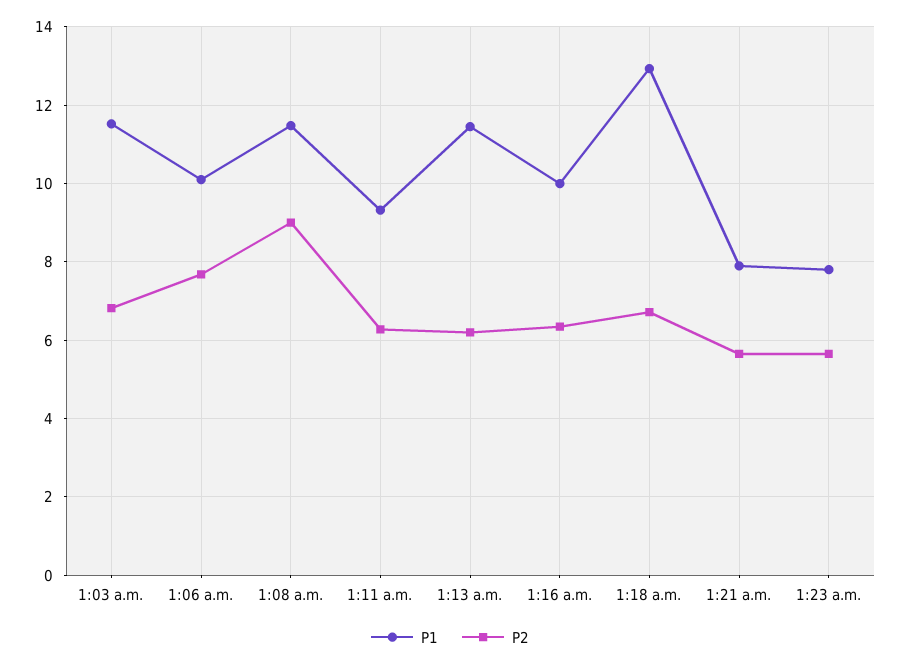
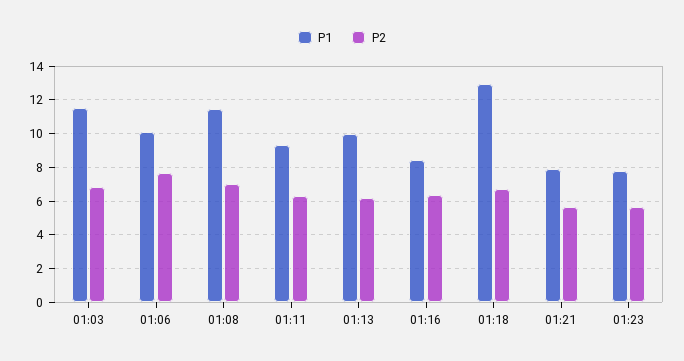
P2, 1:08 a.m.: 9 -> 7
P1, 1:13 a.m.: 11.4 -> 10
P1, 1:16 a.m.: 10 -> 8.5

